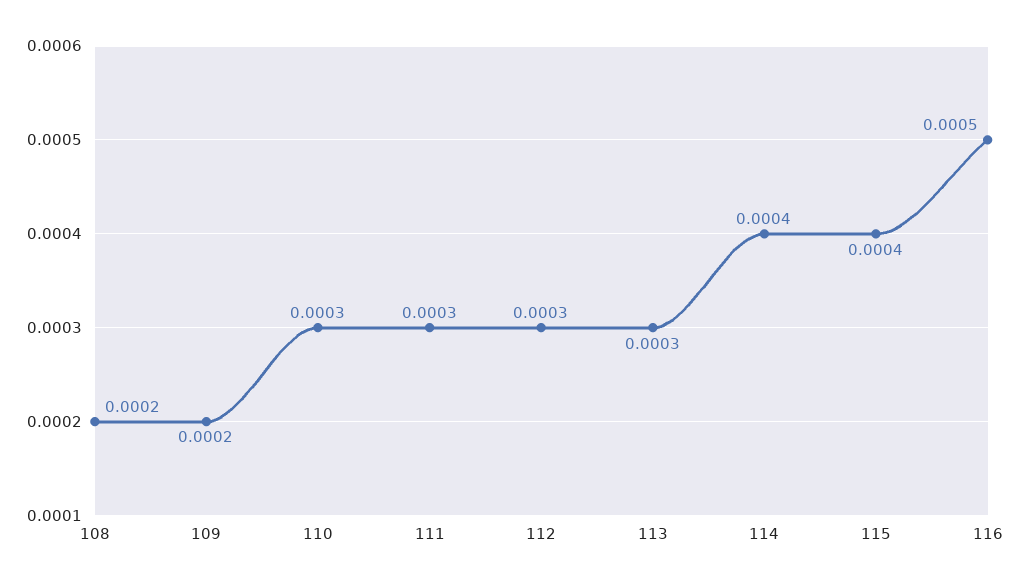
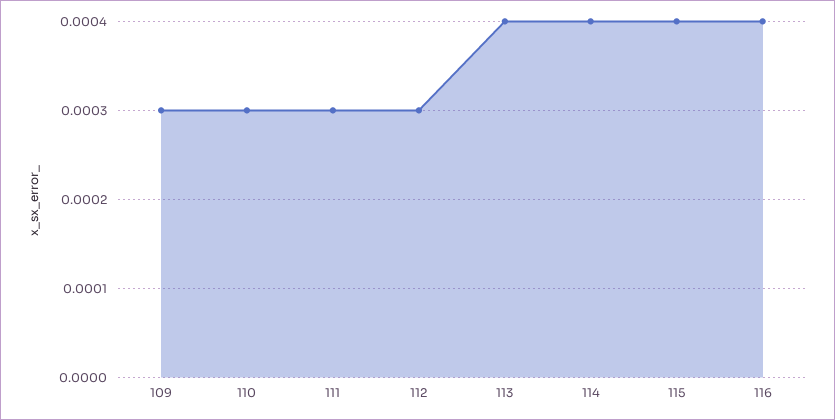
108: 0.0002 -> none
109: 0.0002 -> 0.0003
113: 0.0003 -> 0.0004
116: 0.0005 -> 0.0004

